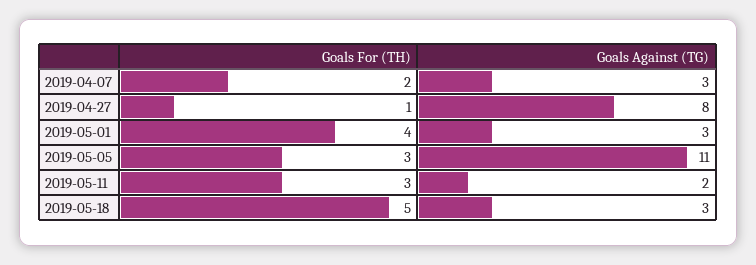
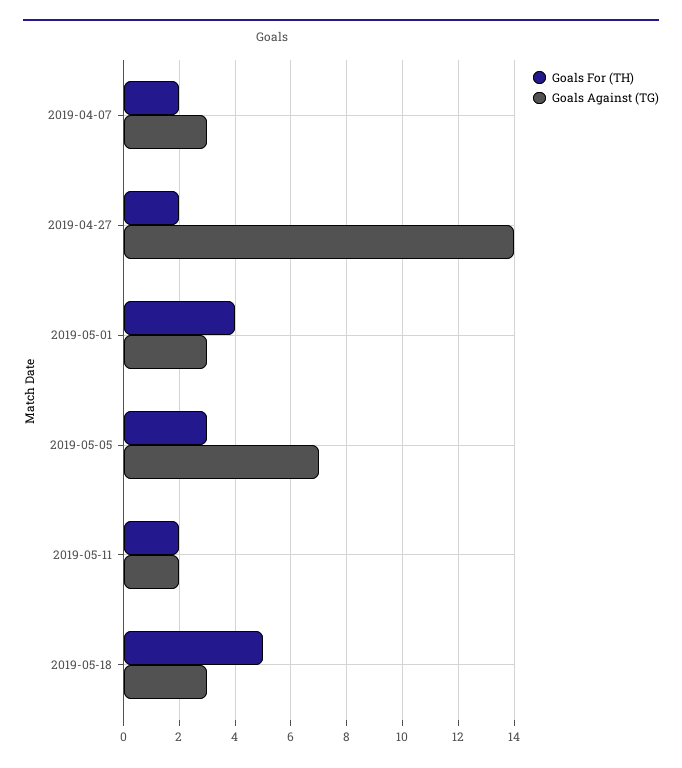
Goals For (TH), 2019-04-27: 1 -> 2
Goals Against (TG), 2019-04-27: 8 -> 14
Goals Against (TG), 2019-05-05: 11 -> 7
Goals For (TH), 2019-05-11: 3 -> 2

